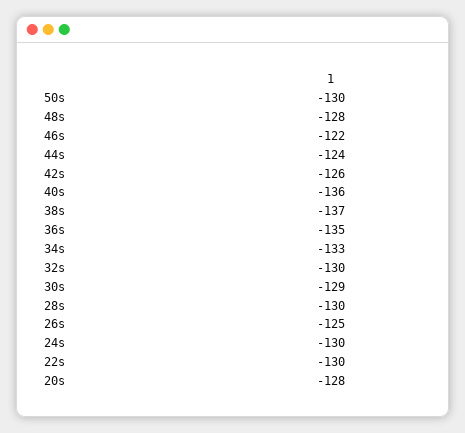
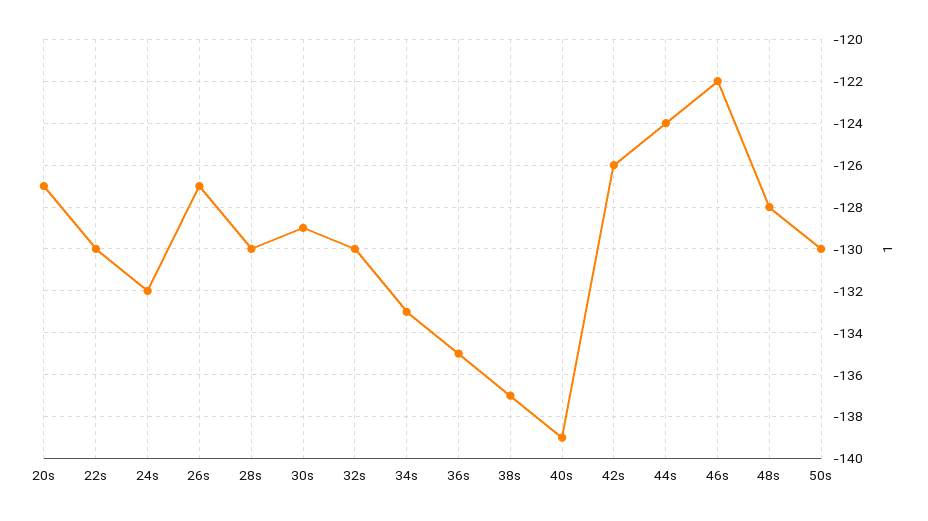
40s: -136 -> -139
26s: -125 -> -127
24s: -130 -> -132
20s: -128 -> -127

